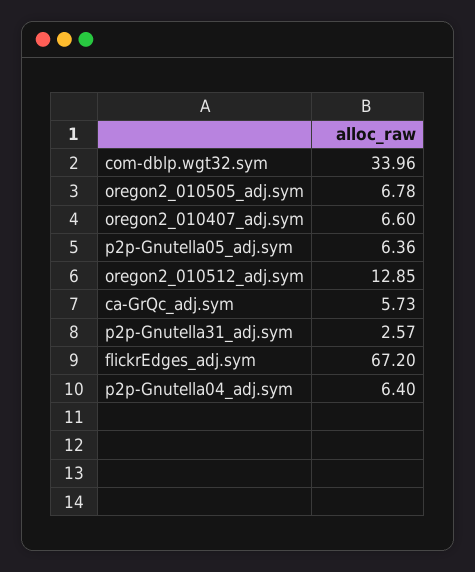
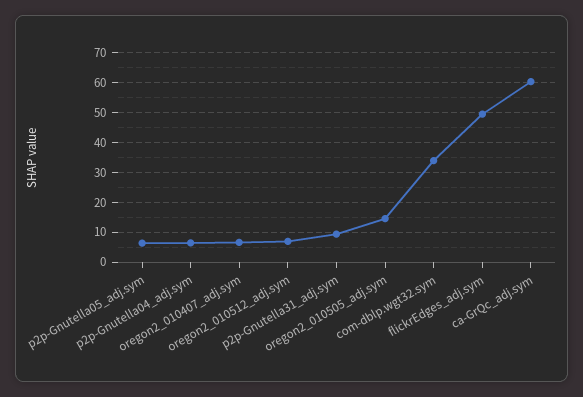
oregon2_010505_adj.sym: 6.78 -> 15
oregon2_010512_adj.sym: 12.85 -> 7.5
ca-GrQc_adj.sym: 5.73 -> 60
p2p-Gnutella31_adj.sym: 2.57 -> 10
flickrEdges_adj.sym: 67.2 -> 50

